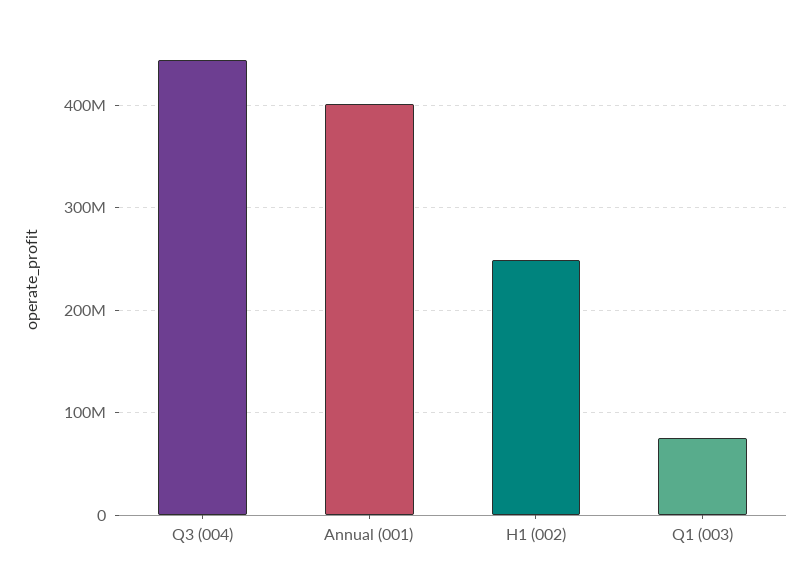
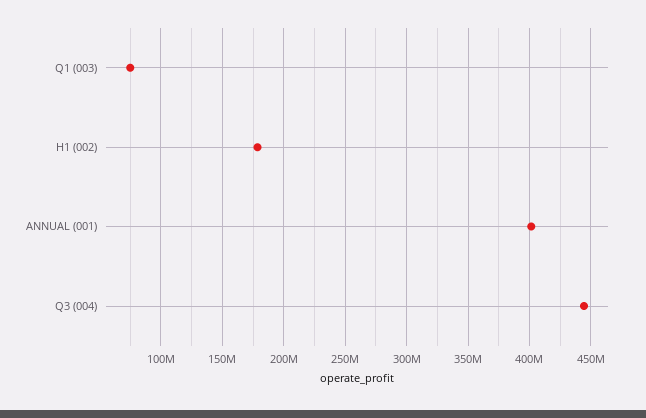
H1 (002): 250000000 -> 180000000

